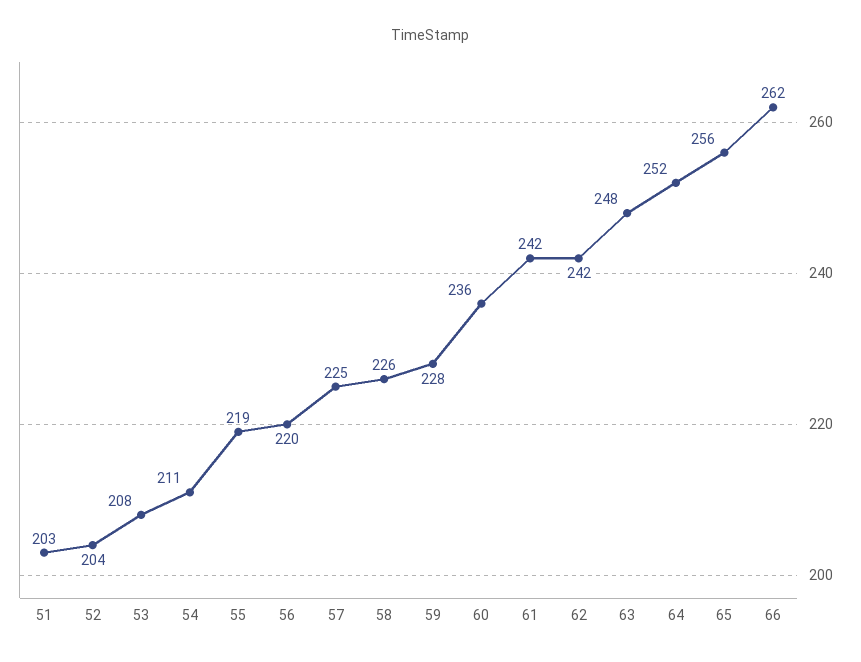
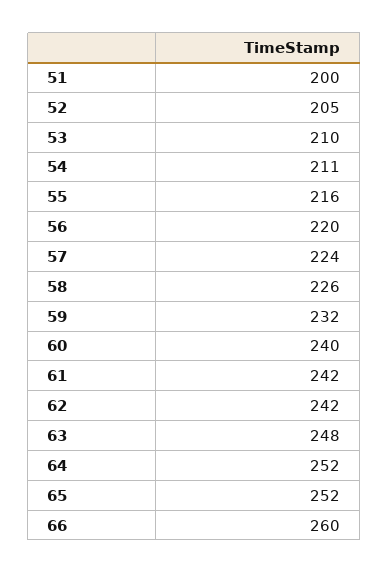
51: 203 -> 200
52: 204 -> 205
53: 208 -> 210
55: 219 -> 216
57: 225 -> 224
59: 228 -> 232
60: 236 -> 240
65: 256 -> 252
66: 262 -> 260

